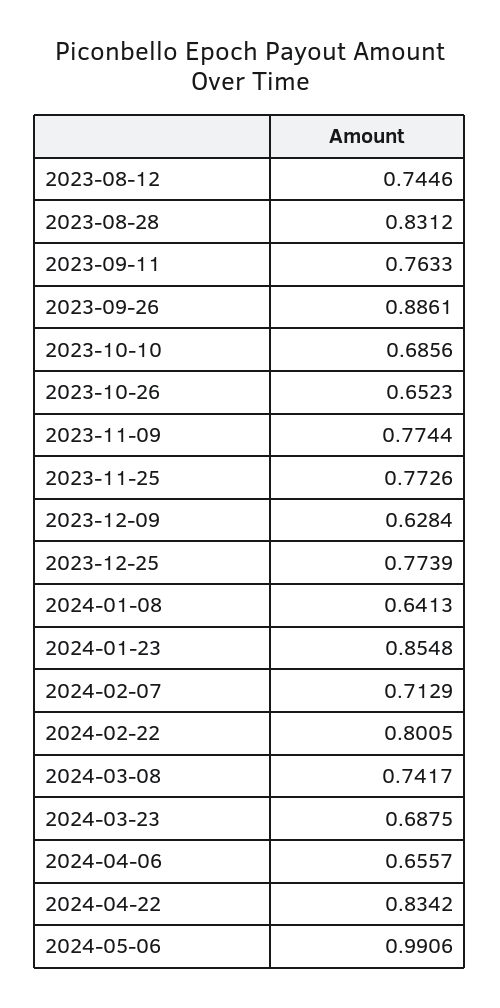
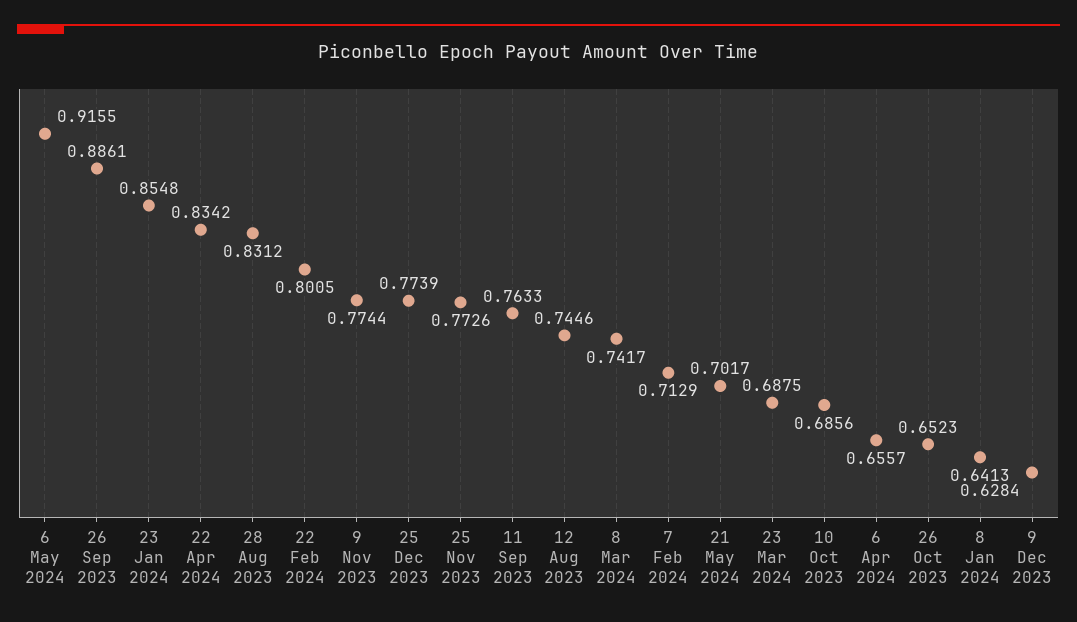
2024-05-06: 0.9906 -> 0.9155
21 May 2024: none -> 0.7017

